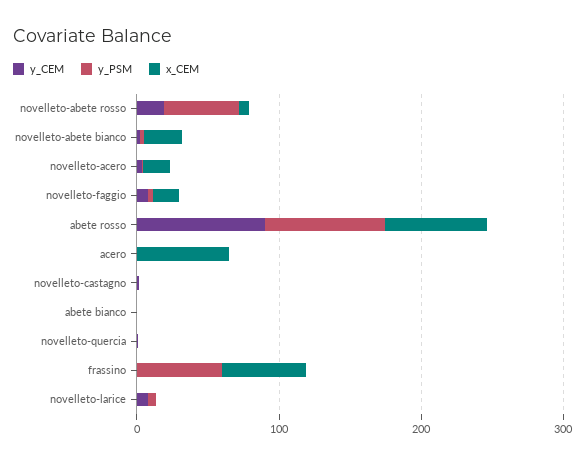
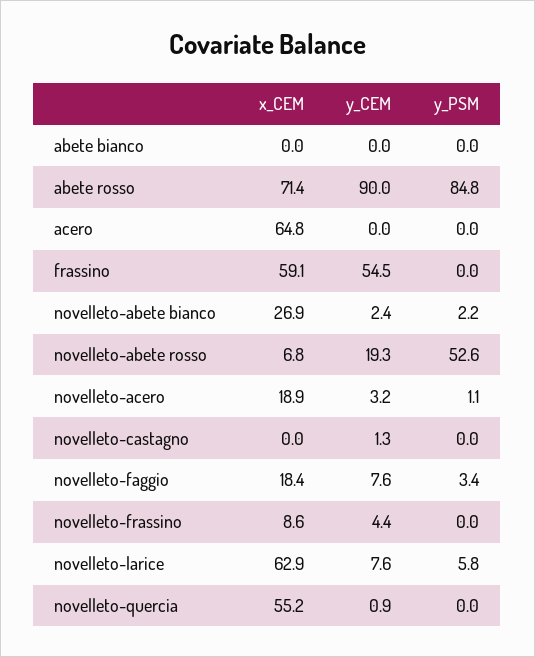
x_CEM, novelleto-quercia: 0 -> 55.2
y_CEM, frassino: 0 -> 54.5
y_PSM, frassino: 60 -> 0
x_CEM, novelleto-larice: 0 -> 62.9
x_CEM, novelleto-frassino: none -> 8.6
y_CEM, novelleto-frassino: none -> 4.4
y_PSM, novelleto-frassino: none -> 0

